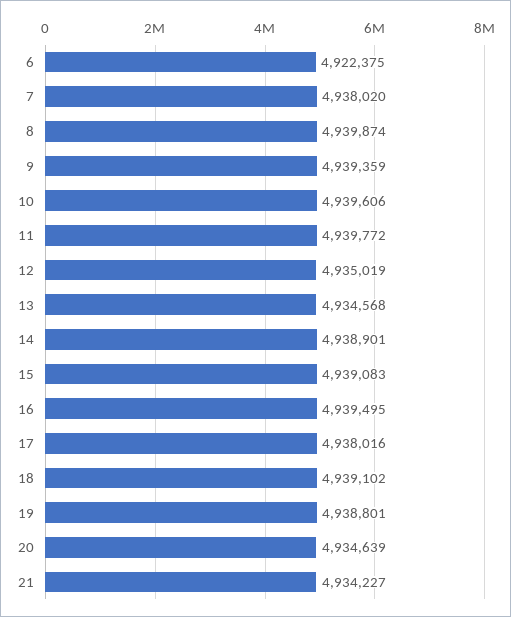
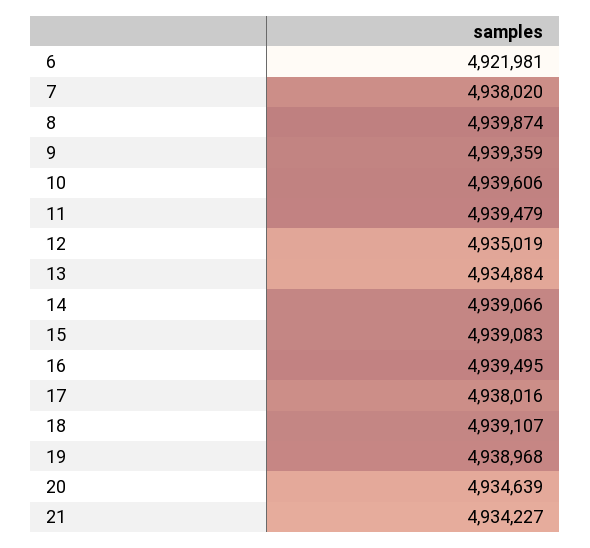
6: 4922375 -> 4921981
11: 4939772 -> 4939479
13: 4934568 -> 4934884
14: 4938901 -> 4939066
18: 4939102 -> 4939107
19: 4938801 -> 4938968

